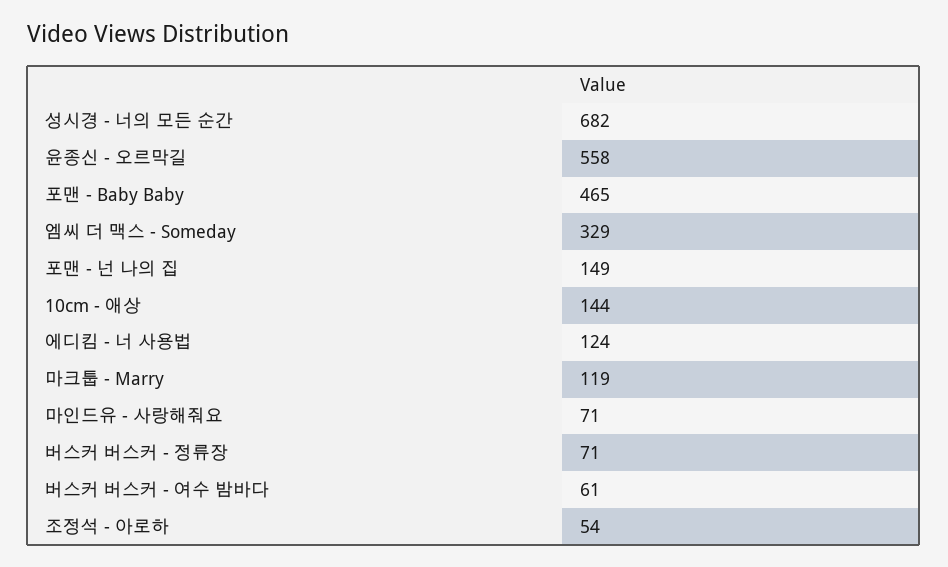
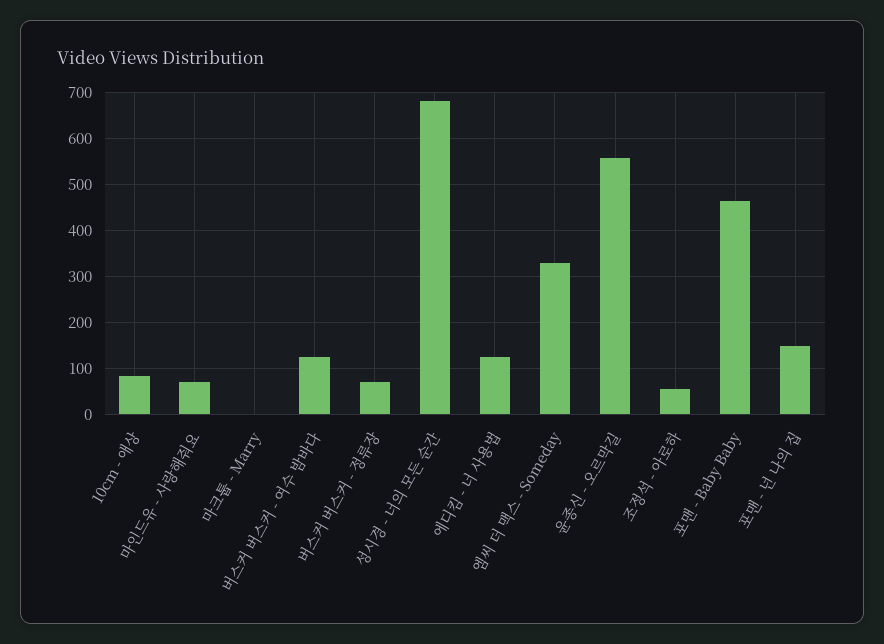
10cm - 애상: 144 -> 80
마크툽 - Marry: 119 -> 0
버스커 버스커 - 여수 밤바다: 61 -> 120

